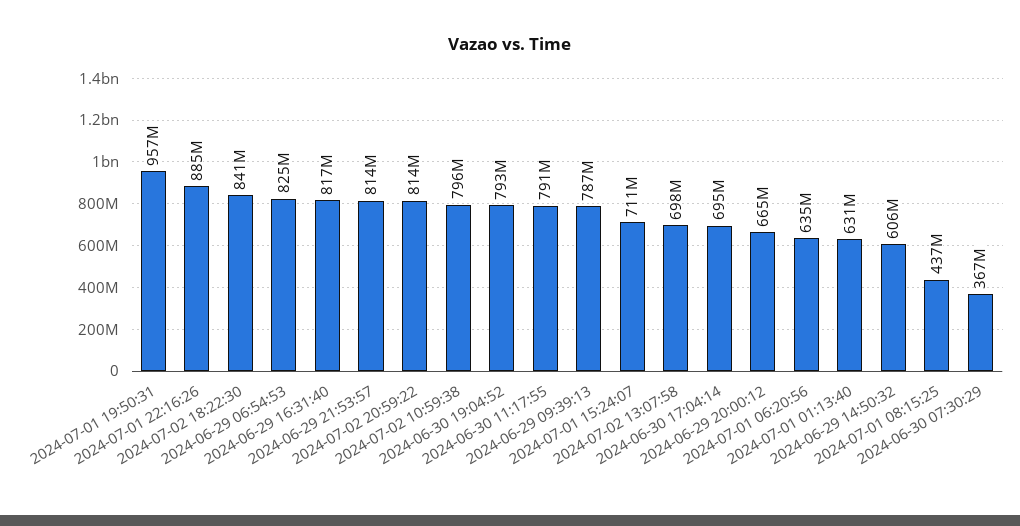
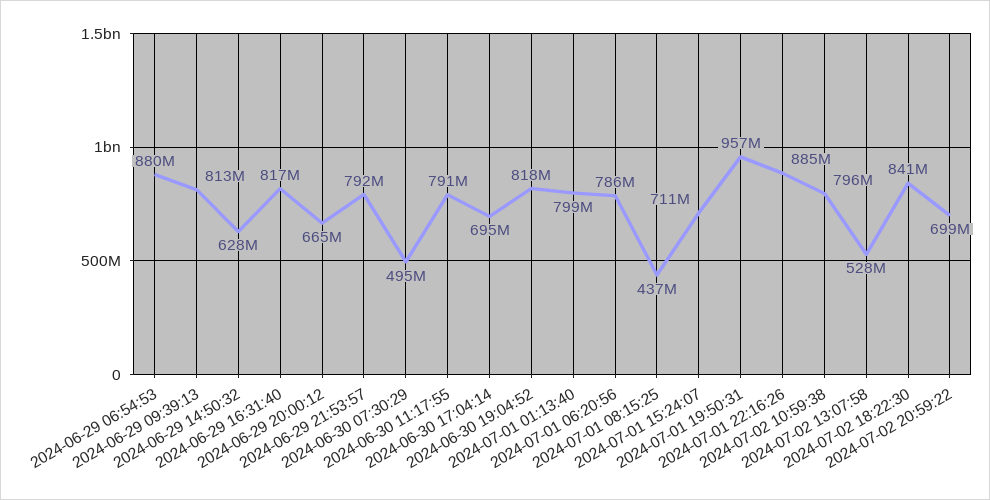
2024-06-29 06:54:53: 825000000 -> 880000000
2024-06-29 21:53:57: 814000000 -> 792000000
2024-07-02 20:59:22: 814000000 -> 699000000
2024-06-30 19:04:52: 793000000 -> 818000000
2024-06-29 09:39:13: 787000000 -> 813000000
2024-07-02 13:07:58: 698000000 -> 528000000
2024-07-01 06:20:56: 635000000 -> 786000000
2024-07-01 01:13:40: 631000000 -> 799000000
2024-06-29 14:50:32: 606000000 -> 628000000
2024-06-30 07:30:29: 367000000 -> 495000000

